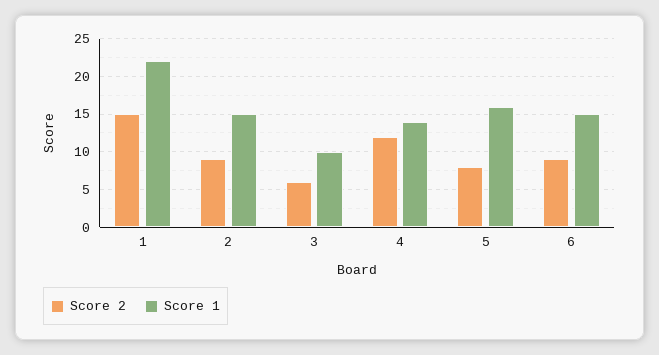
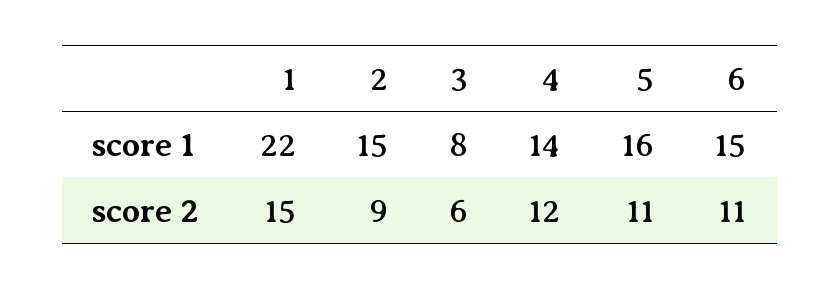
Score 1, 3: 10 -> 8
Score 2, 5: 8 -> 11
Score 2, 6: 9 -> 11

